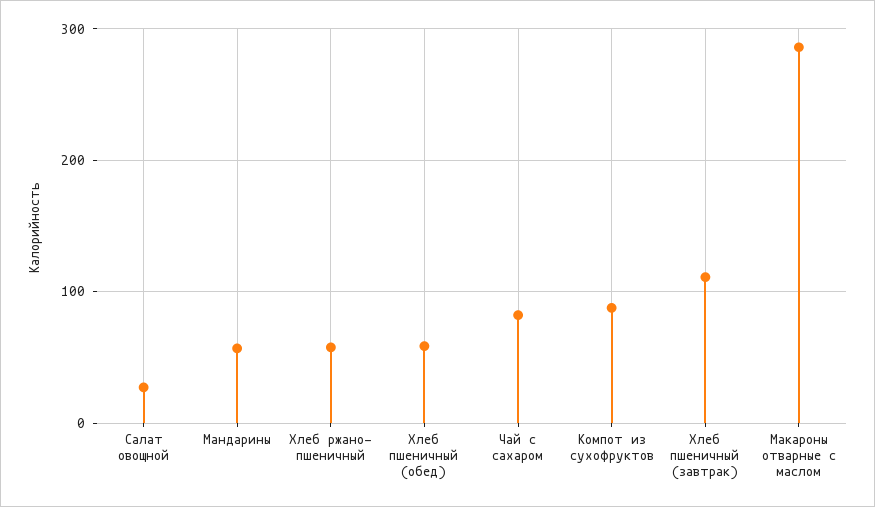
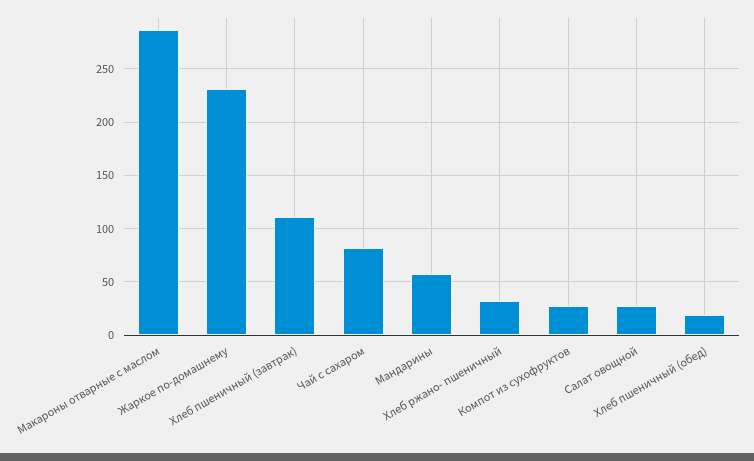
Хлеб ржано- пшеничный: 60 -> 30
Хлеб пшеничный (обед): 60 -> 20
Компот из сухофруктов: 90 -> 30
Жаркое по-домашнему: none -> 230

